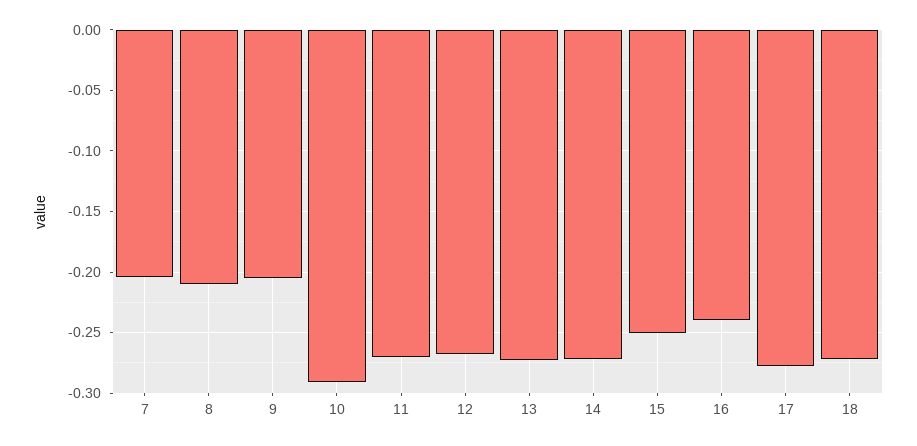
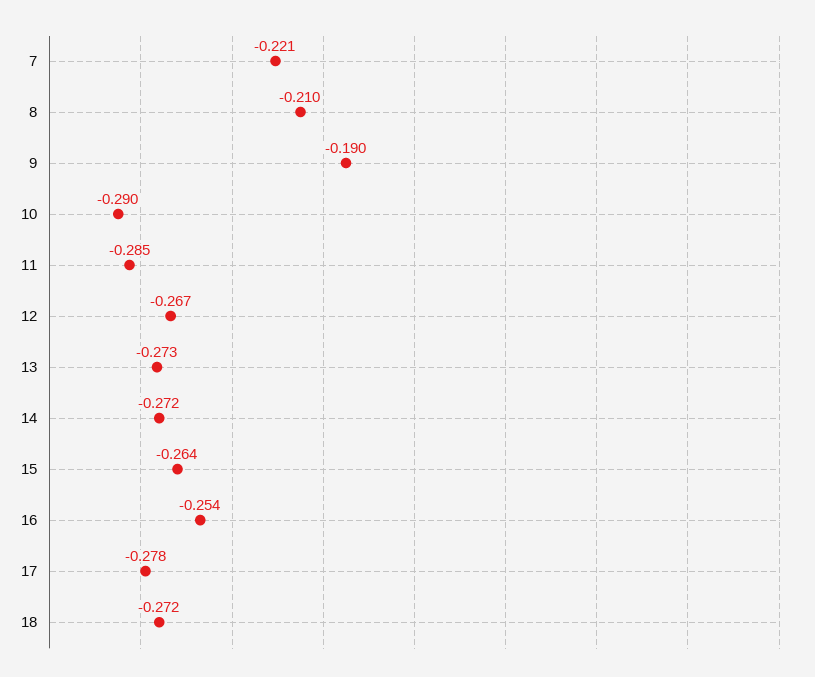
7: -0.205 -> -0.221
9: -0.205 -> -0.19
11: -0.27 -> -0.285
15: -0.25 -> -0.264
16: -0.24 -> -0.254

